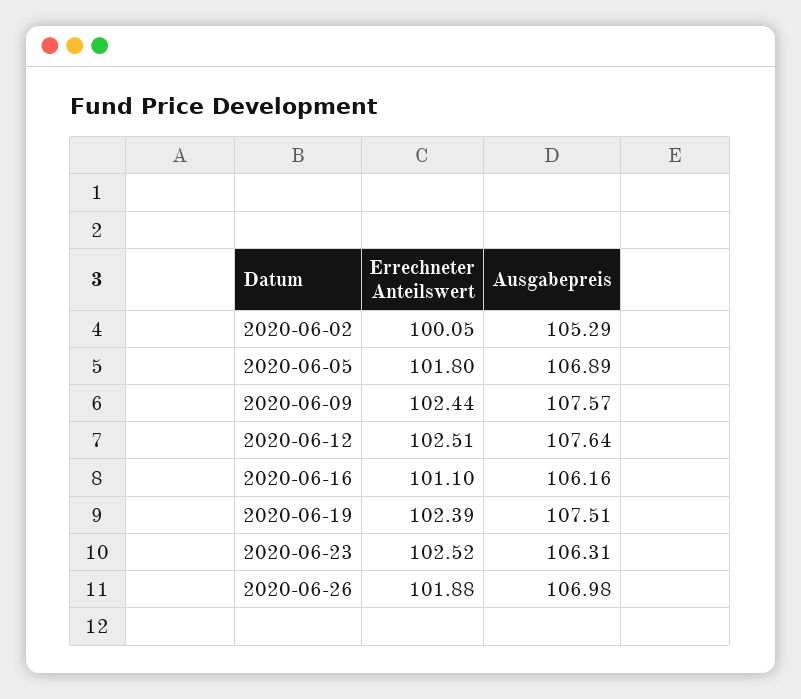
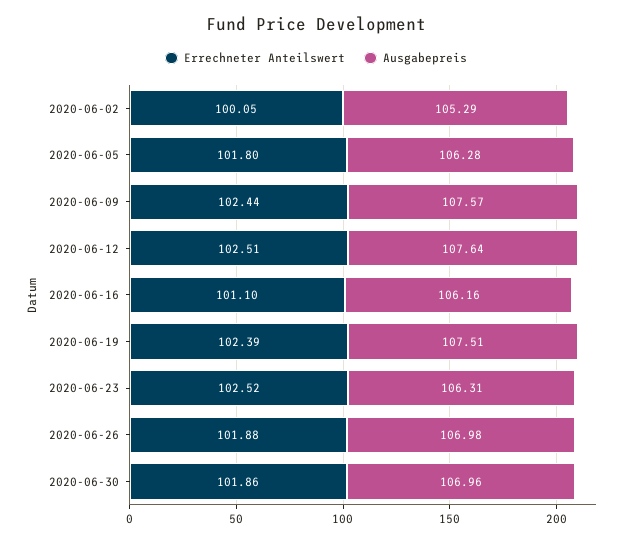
Ausgabepreis, 2020-06-05: 106.89 -> 106.28
Errechneter Anteilswert, 2020-06-30: none -> 101.86
Ausgabepreis, 2020-06-30: none -> 106.96

